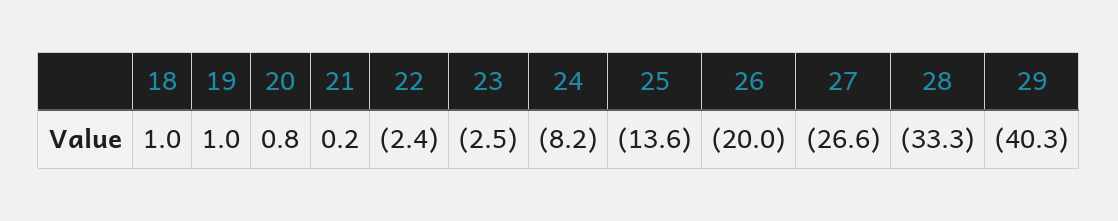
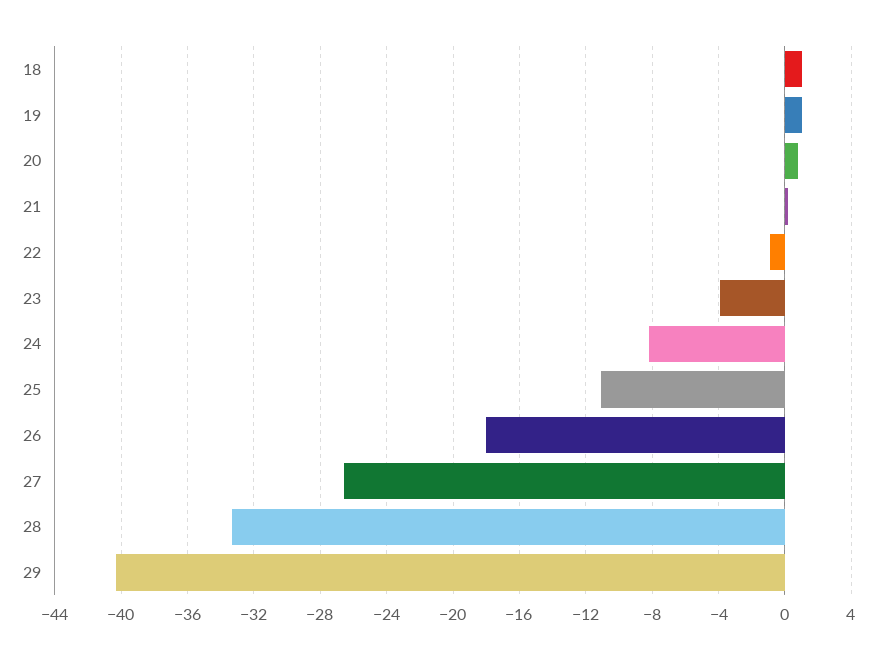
22: -2.4 -> -1
23: -2.5 -> -4
25: -13.6 -> -11
26: -20 -> -18

